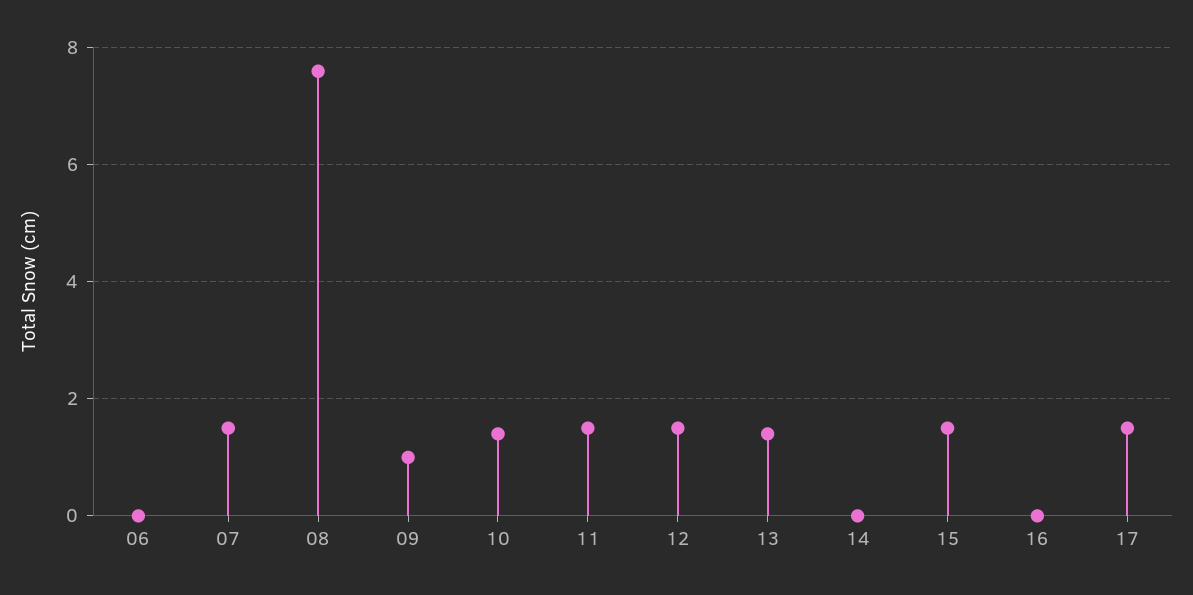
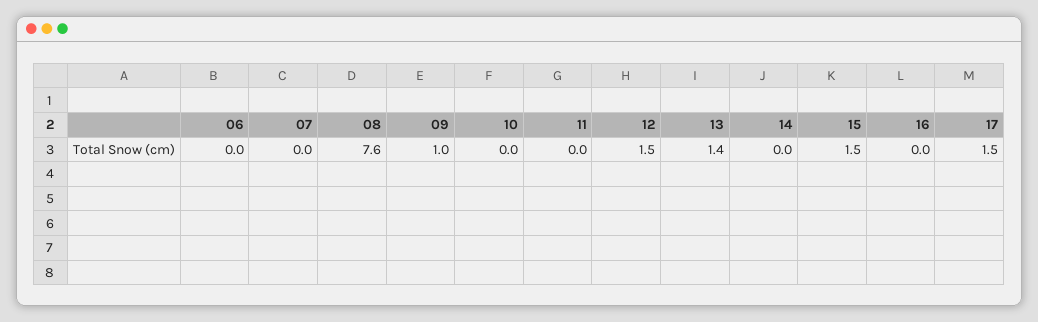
07: 1.5 -> 0
10: 1.5 -> 0
11: 1.5 -> 0

